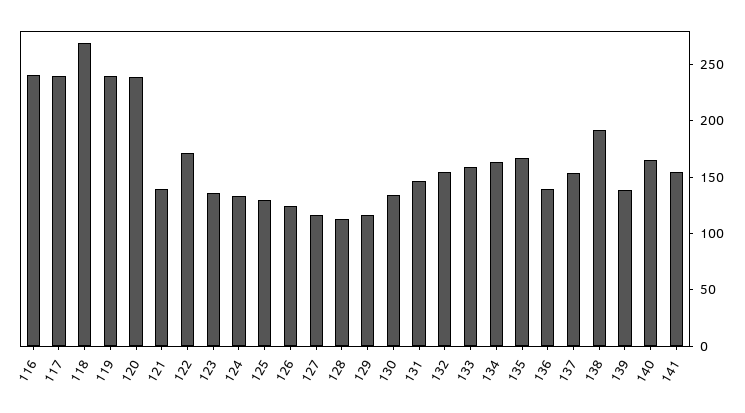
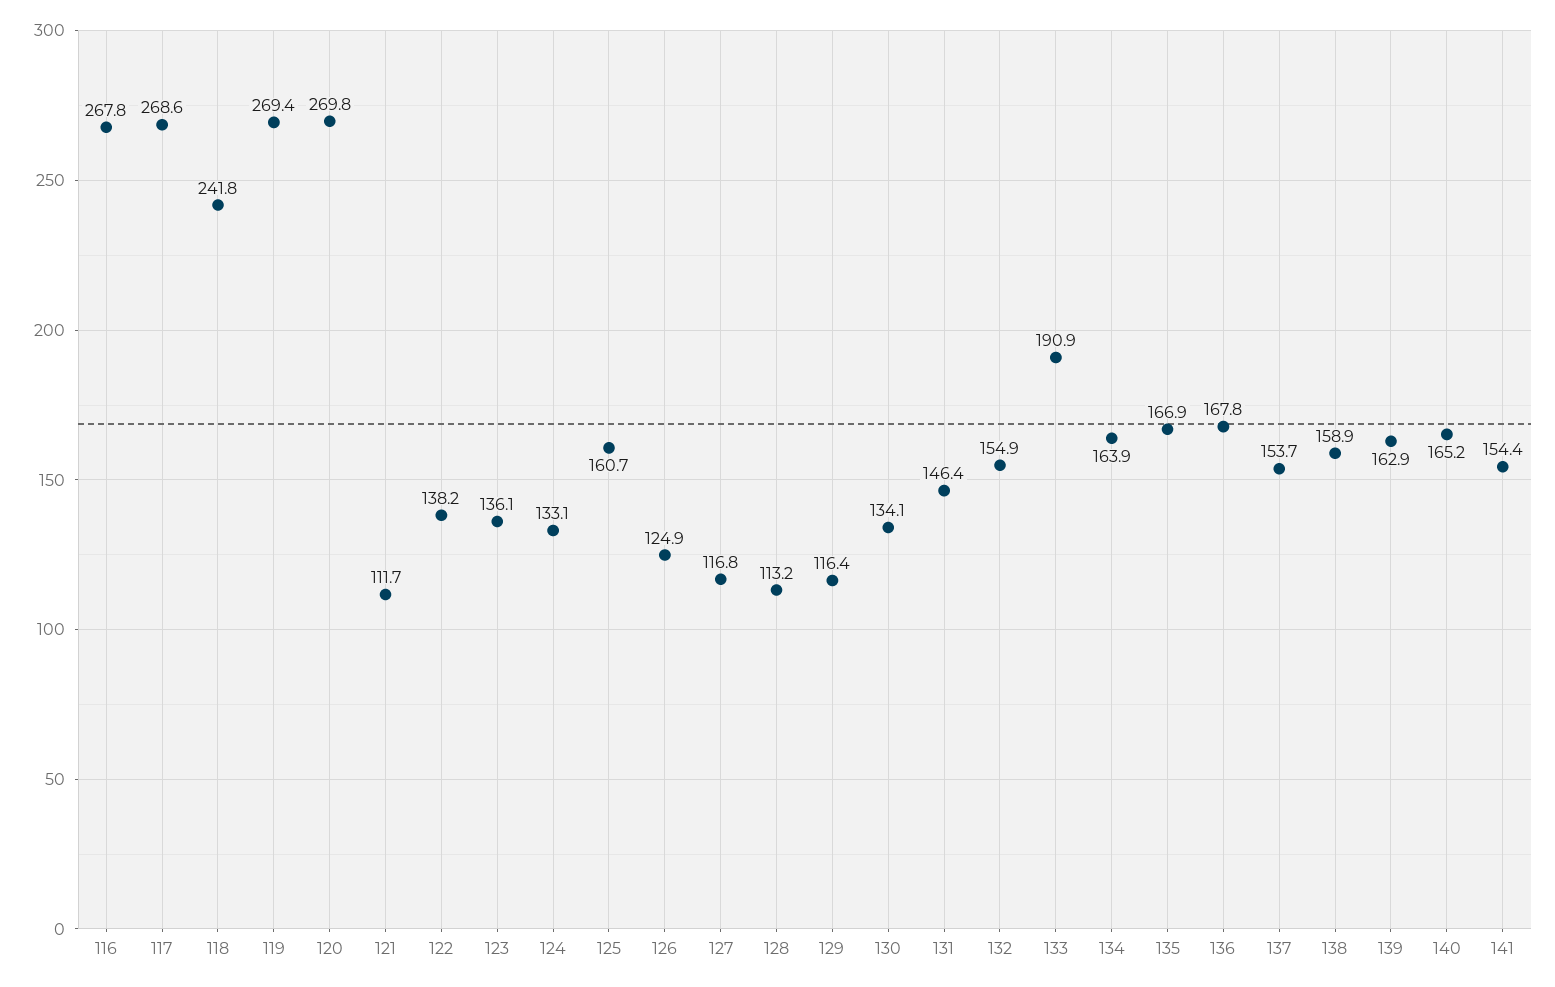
116: 240 -> 267.8
117: 240 -> 268.6
118: 270 -> 241.8
119: 240 -> 269.4
120: 240 -> 269.8
121: 140 -> 111.7
122: 170 -> 138.2
125: 130 -> 160.7
133: 160 -> 190.9
136: 140 -> 167.8
138: 190 -> 158.9
139: 140 -> 162.9

